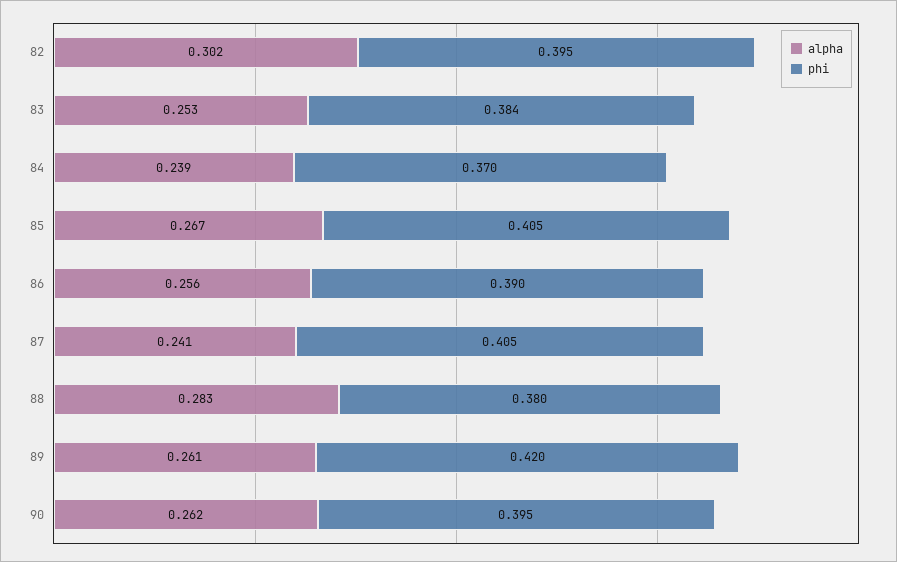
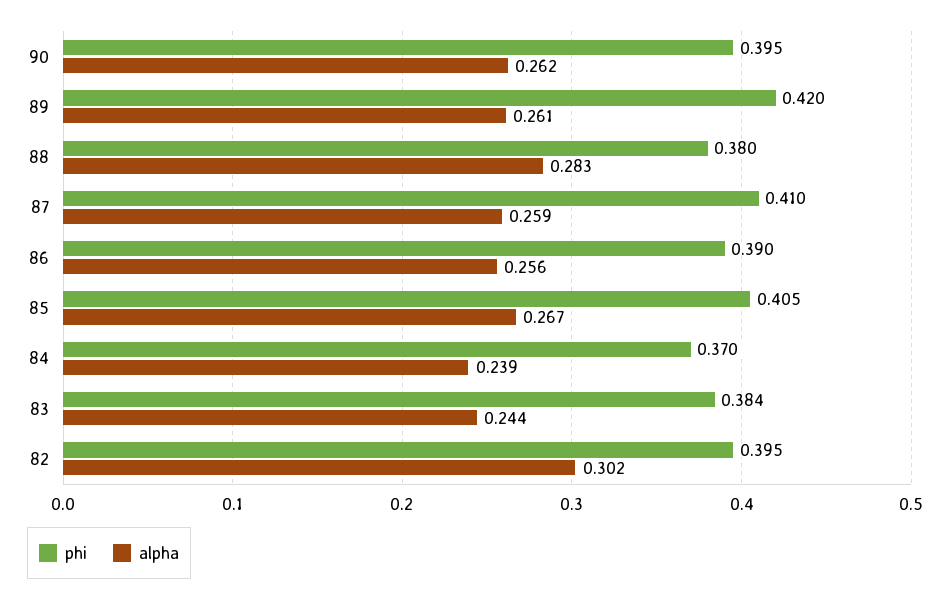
alpha, 83: 0.253 -> 0.244
alpha, 87: 0.241 -> 0.259
phi, 87: 0.405 -> 0.41

